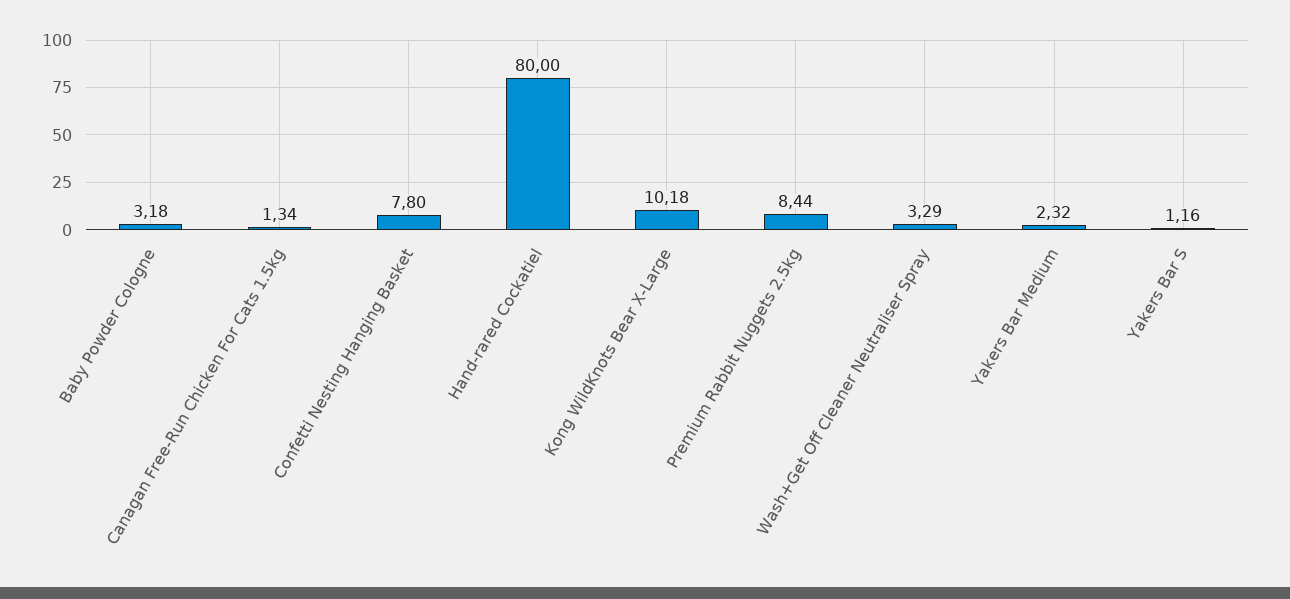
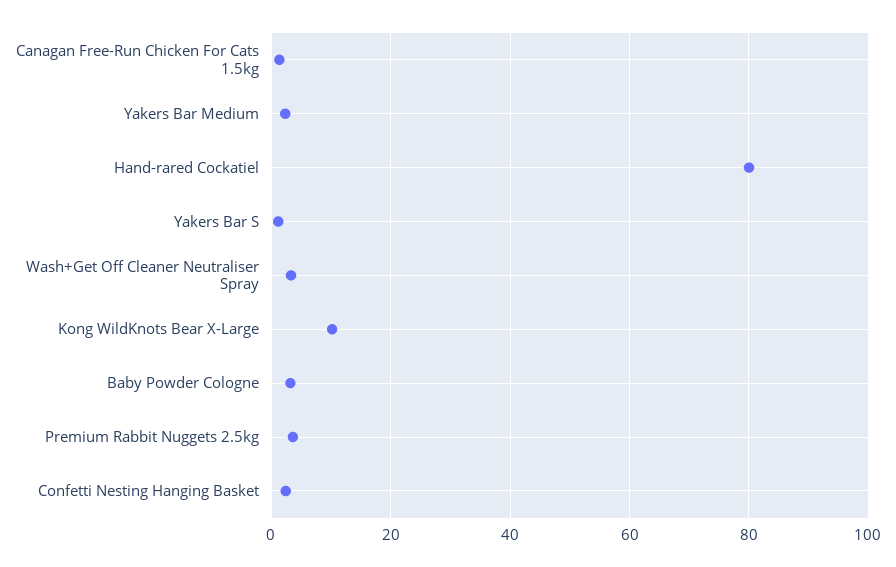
Confetti Nesting Hanging Basket: 7.8 -> 2
Premium Rabbit Nuggets 2.5kg: 8.44 -> 4

